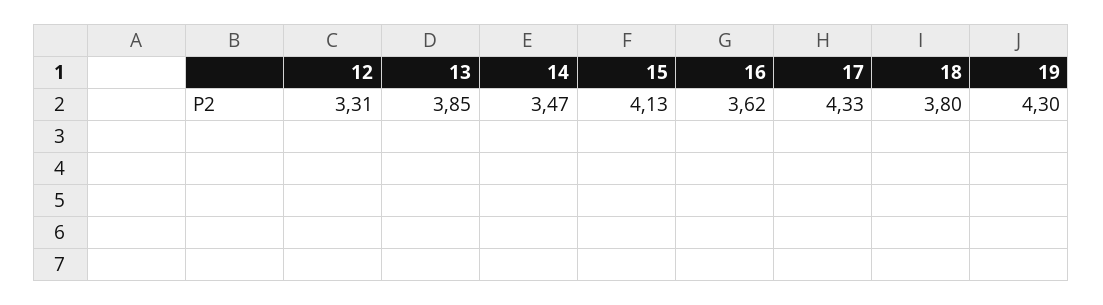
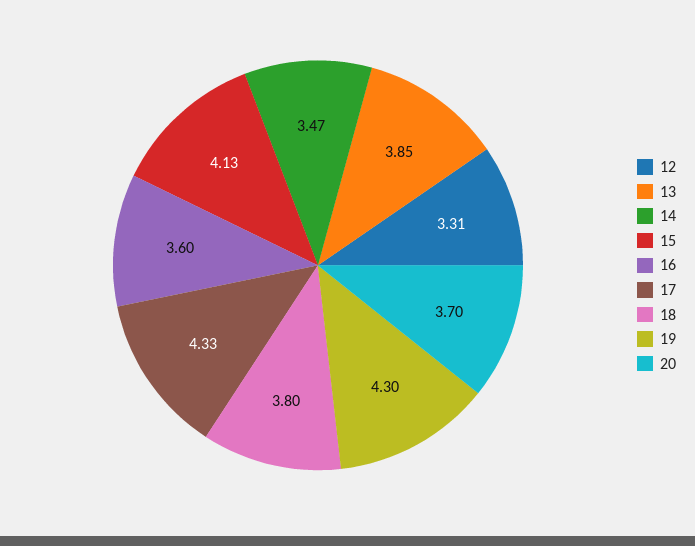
16: 3.62 -> 3.6
20: none -> 3.7

